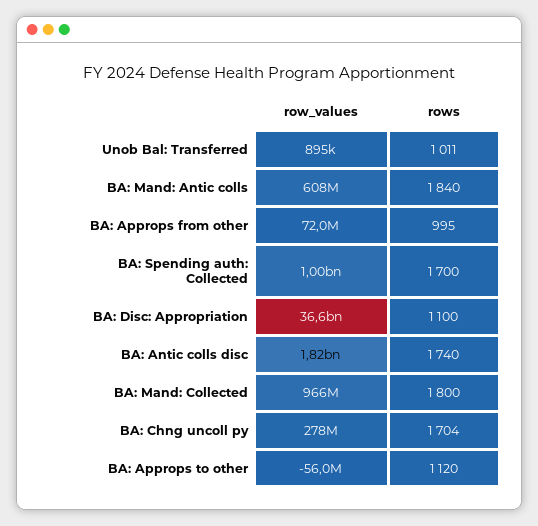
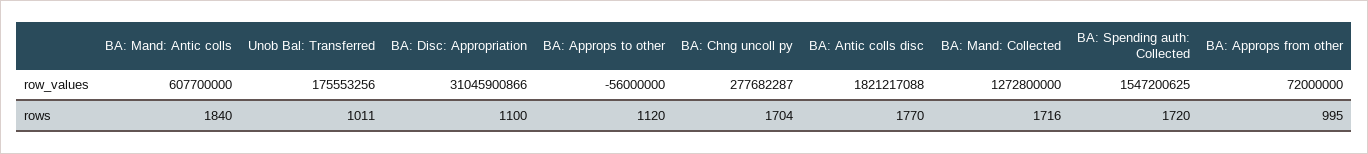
row_values, Unob Bal: Transferred: 895000 -> 175553256
row_values, BA: Spending auth: Collected: 1000000000 -> 1547200625
rows, BA: Spending auth: Collected: 1700 -> 1720
row_values, BA: Disc: Appropriation: 36600000000 -> 31045900866
rows, BA: Antic colls disc: 1740 -> 1770
row_values, BA: Mand: Collected: 966000000 -> 1272800000
rows, BA: Mand: Collected: 1800 -> 1716

